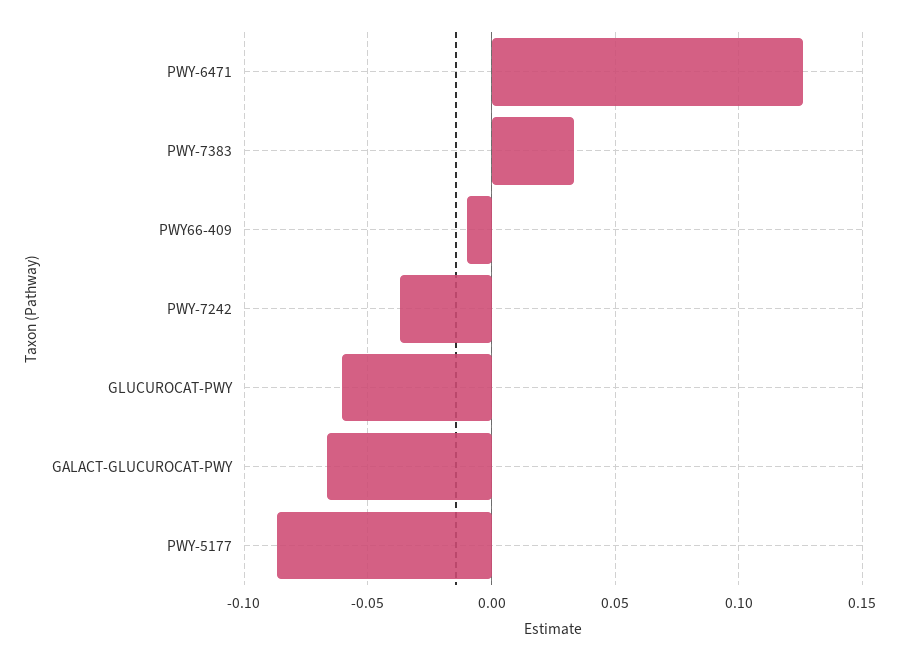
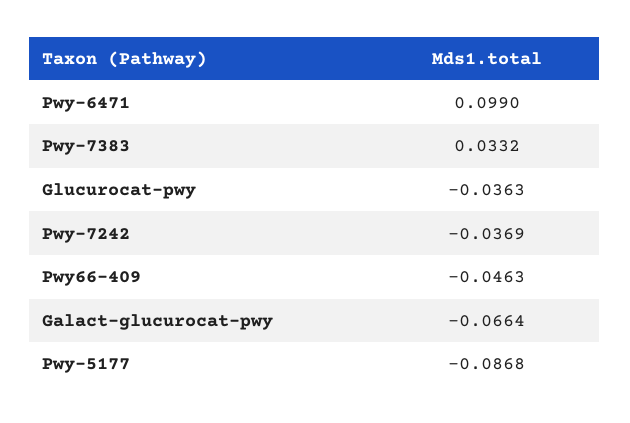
PWY-6471: 0.125 -> 0.099
PWY66-409: -0.01 -> -0.0463
GLUCUROCAT-PWY: -0.06 -> -0.0363

